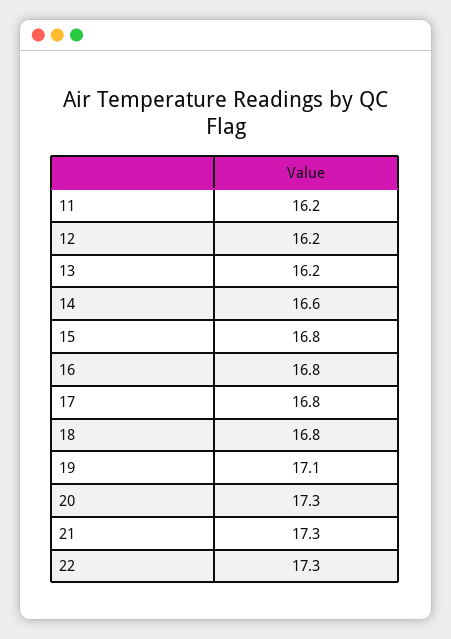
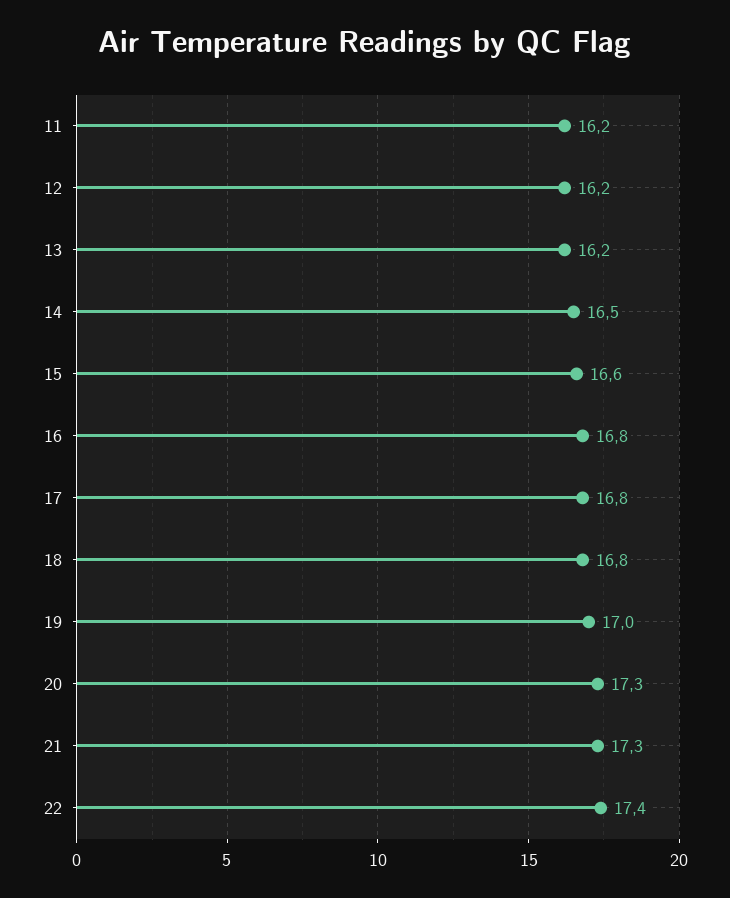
14: 16.6 -> 16.5
15: 16.8 -> 16.6
19: 17.1 -> 17
22: 17.3 -> 17.4

